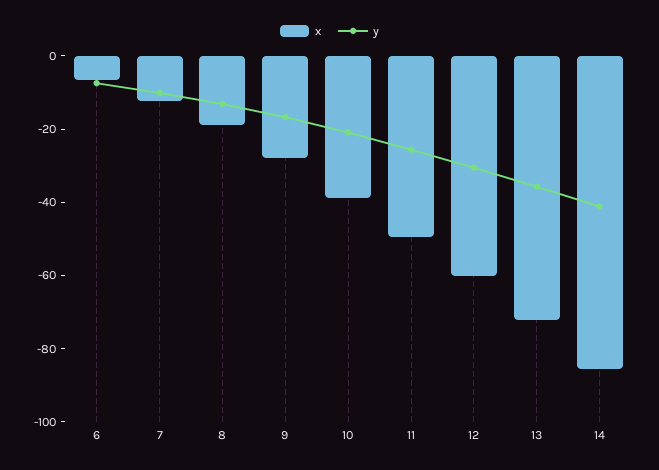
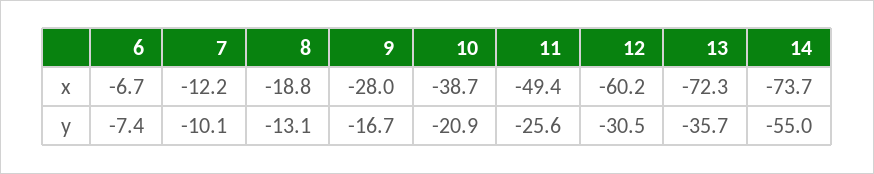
x, 14: -85 -> -73.7
y, 14: -40 -> -55

